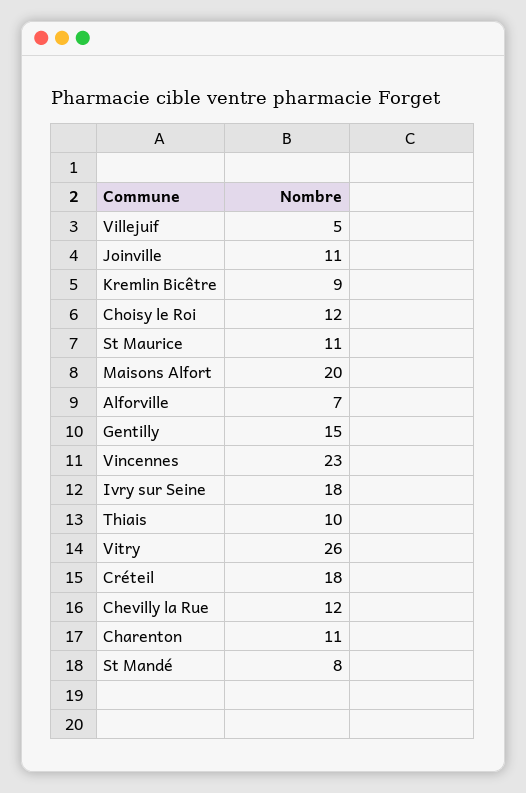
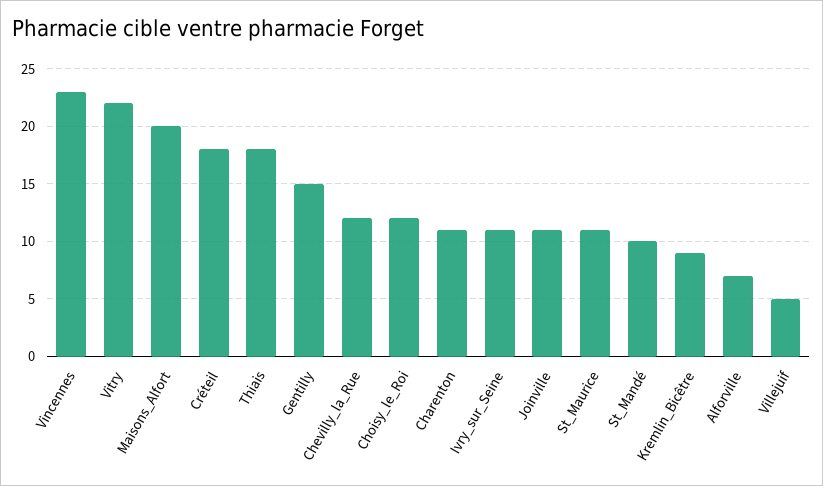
Ivry sur Seine: 18 -> 11
Thiais: 10 -> 18
Vitry: 26 -> 22
St Mandé: 8 -> 10

